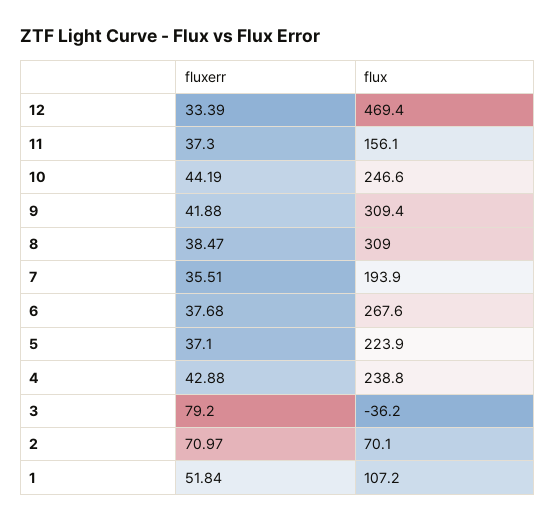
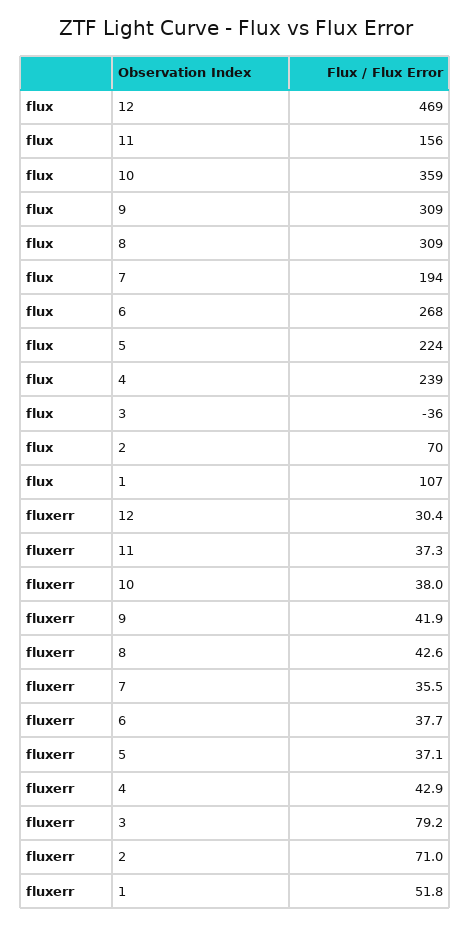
fluxerr, 12: 33.39 -> 30.4
fluxerr, 10: 44.19 -> 38
flux, 10: 246.6 -> 359
fluxerr, 8: 38.47 -> 42.6

